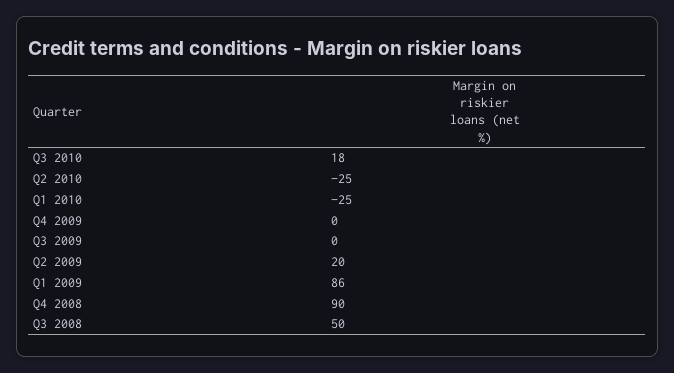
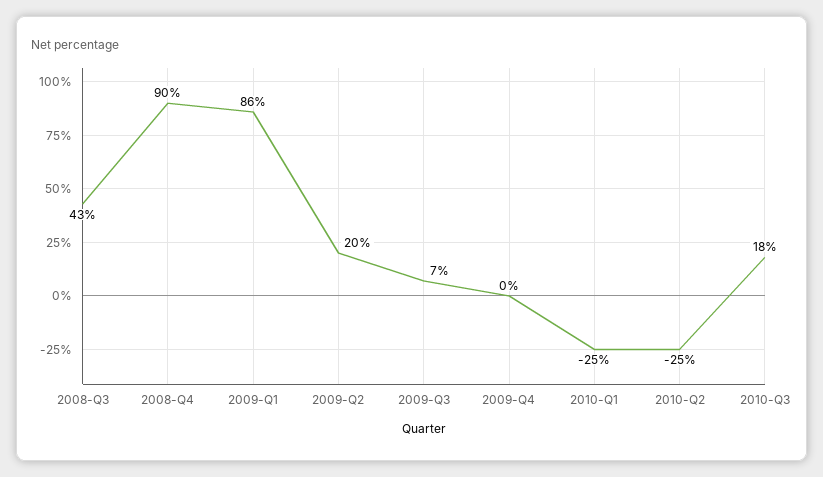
Q3 2009: 0 -> 7
Q3 2008: 50 -> 43

